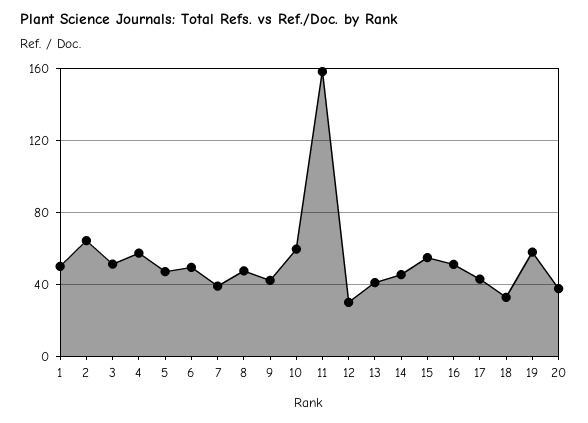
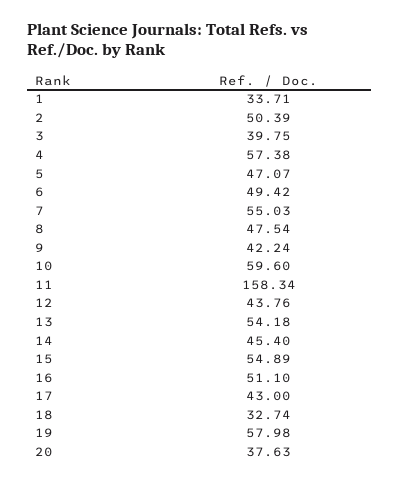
1: 50 -> 33.71
2: 65 -> 50.39
3: 50 -> 39.75
7: 40 -> 55.03
12: 30 -> 43.76
13: 40 -> 54.18

